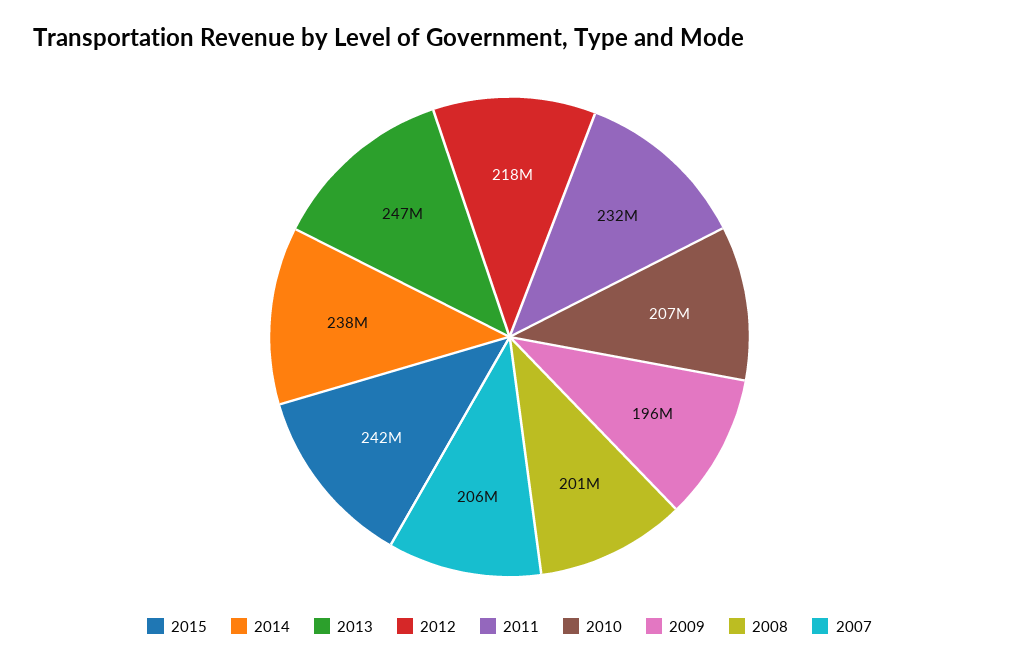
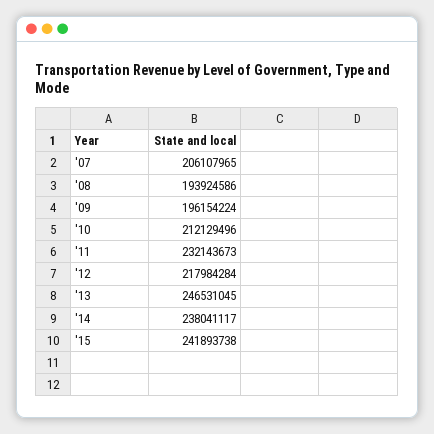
2010: 207000000 -> 212129496
2008: 201000000 -> 193924586

